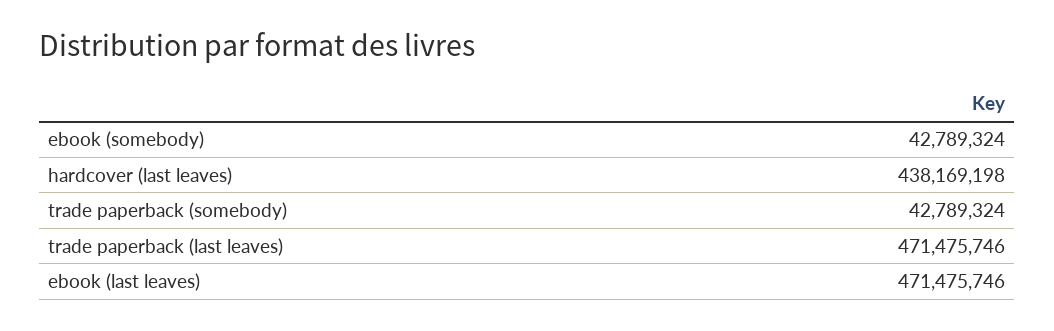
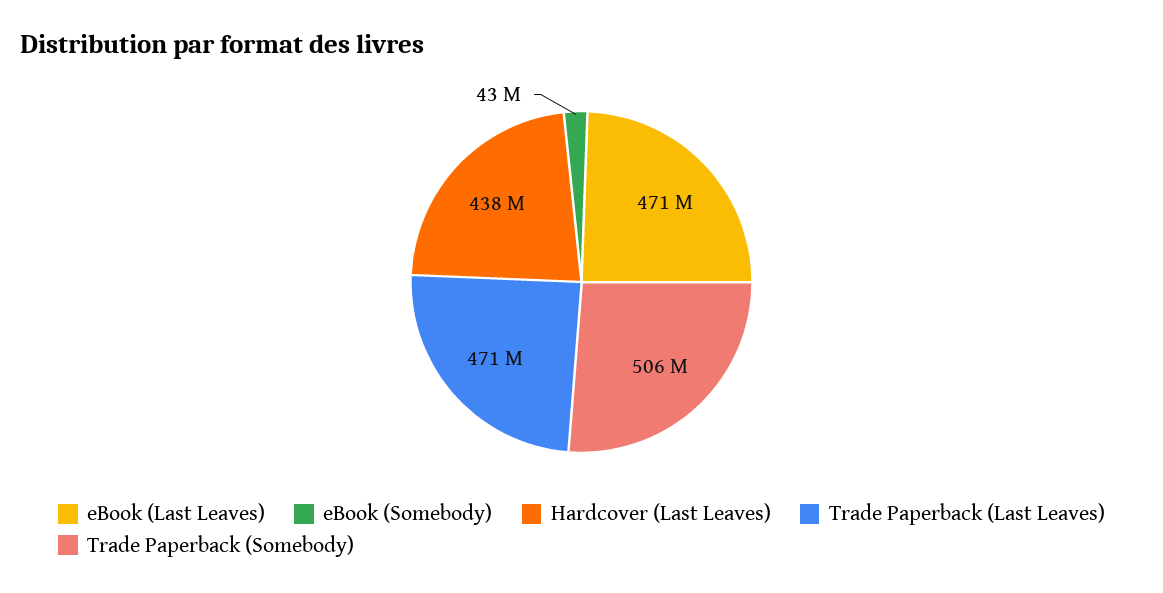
trade paperback (somebody): 42789324 -> 506000000

